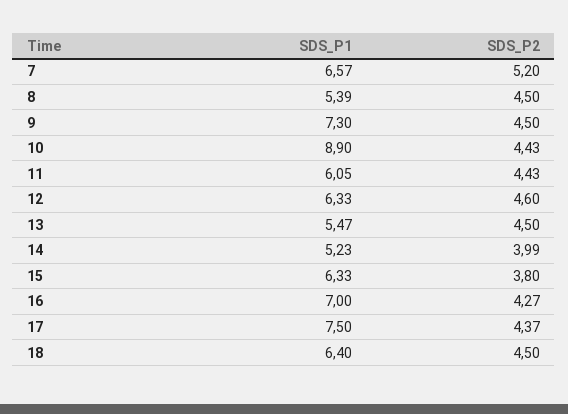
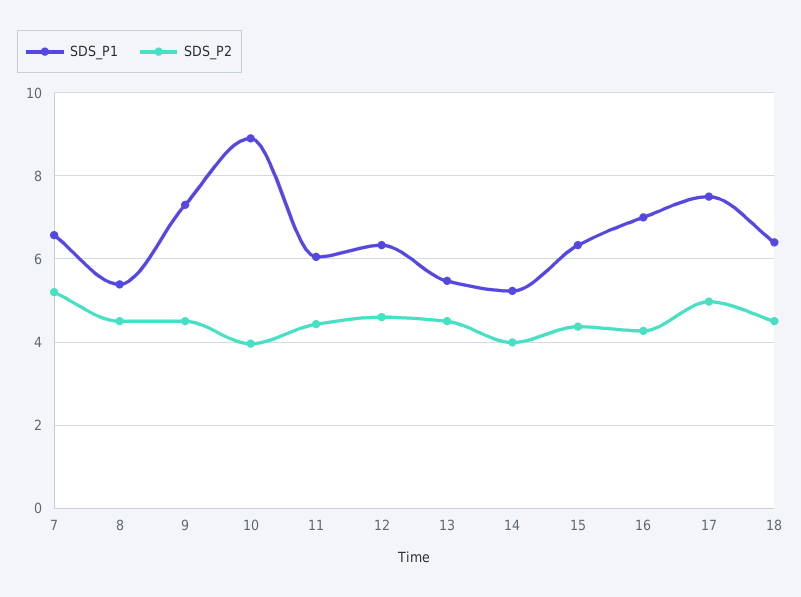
SDS_P2, 10: 4.43 -> 4
SDS_P2, 15: 3.8 -> 4.4
SDS_P2, 17: 4.37 -> 5

